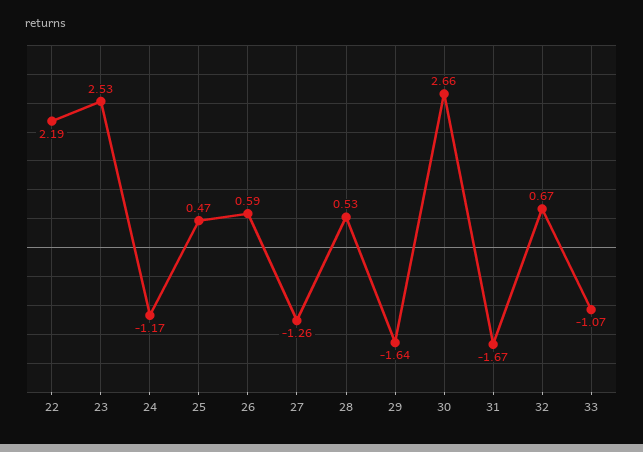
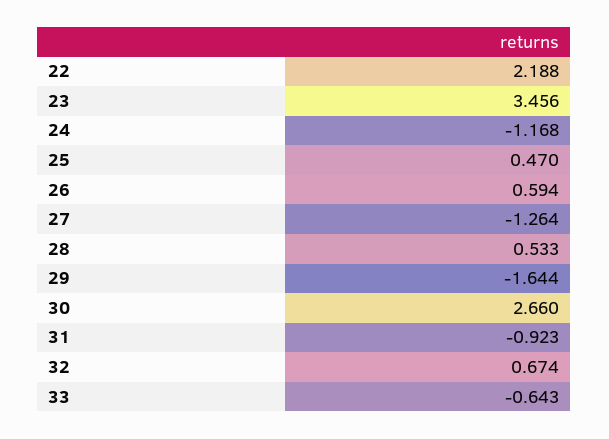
23: 2.53 -> 3.456
31: -1.67 -> -0.923
33: -1.07 -> -0.643

